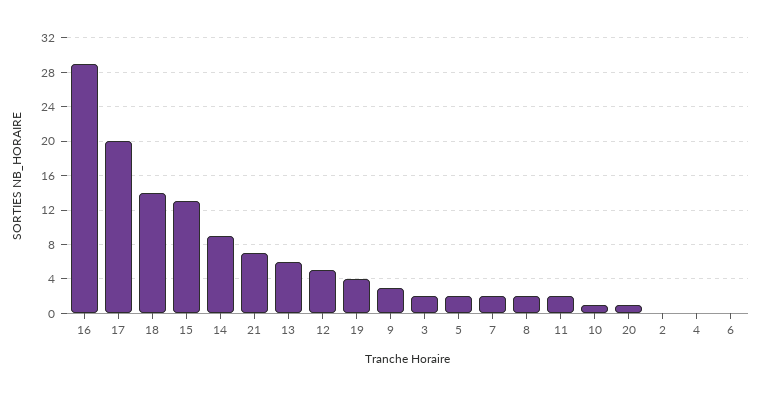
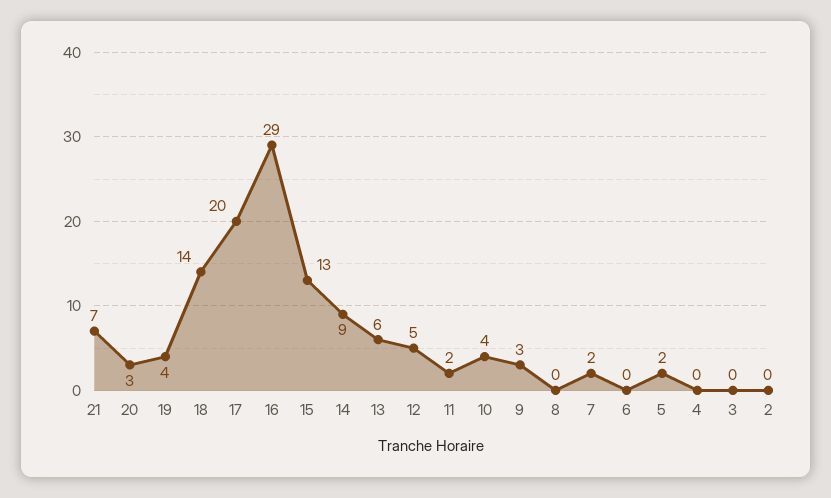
3: 2 -> 0
8: 2 -> 0
10: 1 -> 4
20: 1 -> 3

